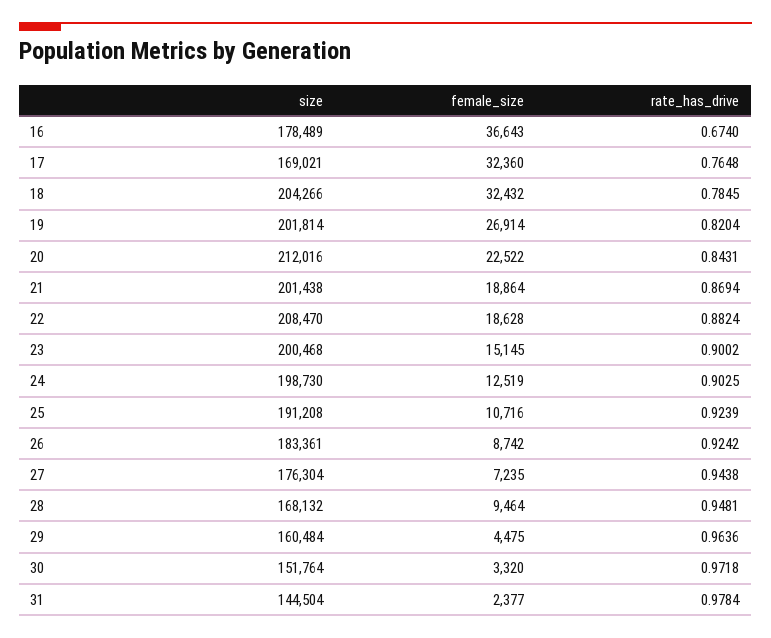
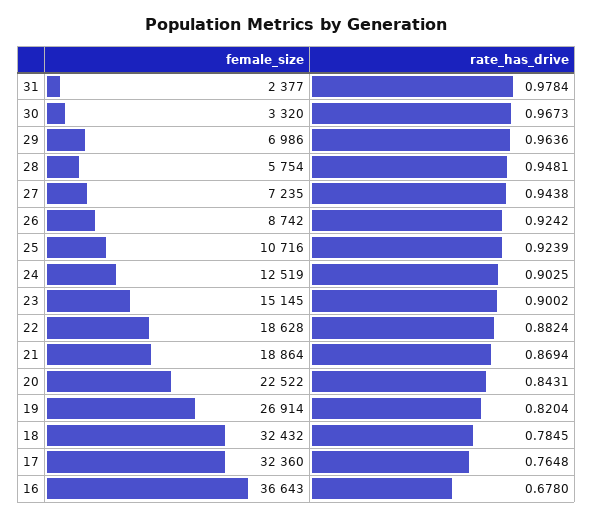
size, 16: 178489 -> none
rate_has_drive, 16: 0.674 -> 0.678
size, 17: 169021 -> none
size, 18: 204266 -> none
size, 19: 201814 -> none
size, 20: 212016 -> none
size, 21: 201438 -> none
size, 22: 208470 -> none
size, 23: 200468 -> none
size, 24: 198730 -> none
size, 25: 191208 -> none
size, 26: 183361 -> none
size, 27: 176304 -> none
size, 28: 168132 -> none
female_size, 28: 9464 -> 5754
size, 29: 160484 -> none
female_size, 29: 4475 -> 6986
size, 30: 151764 -> none
rate_has_drive, 30: 0.9718 -> 0.9673
size, 31: 144504 -> none

